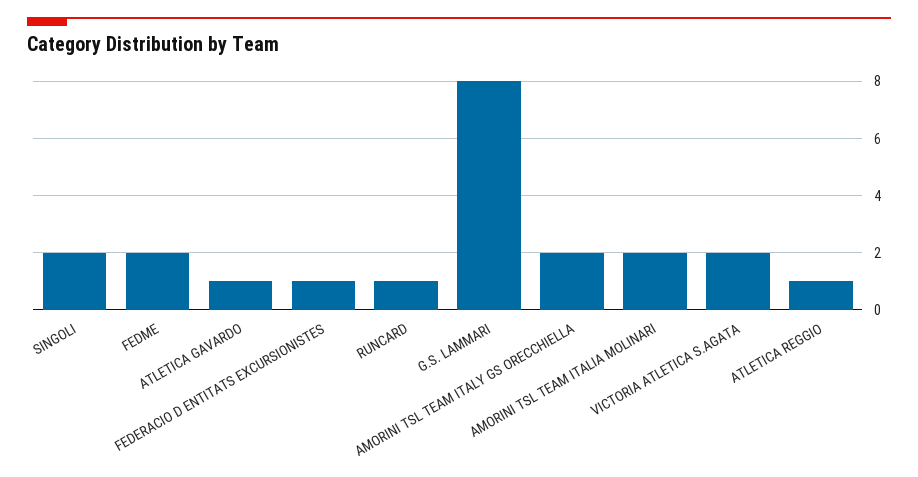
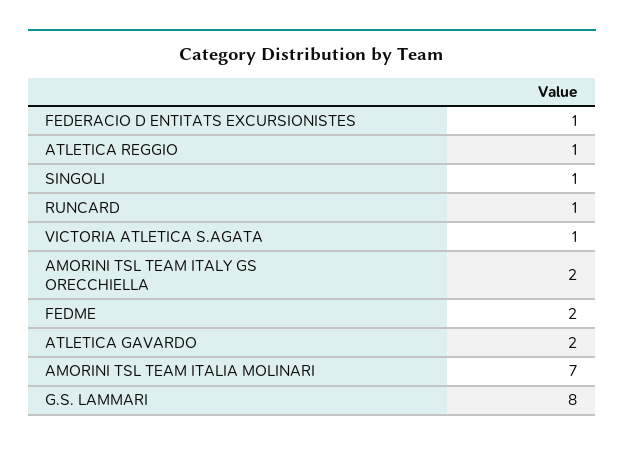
SINGOLI: 2 -> 1
ATLETICA GAVARDO: 1 -> 2
AMORINI TSL TEAM ITALIA MOLINARI: 2 -> 7
VICTORIA ATLETICA S.AGATA: 2 -> 1

